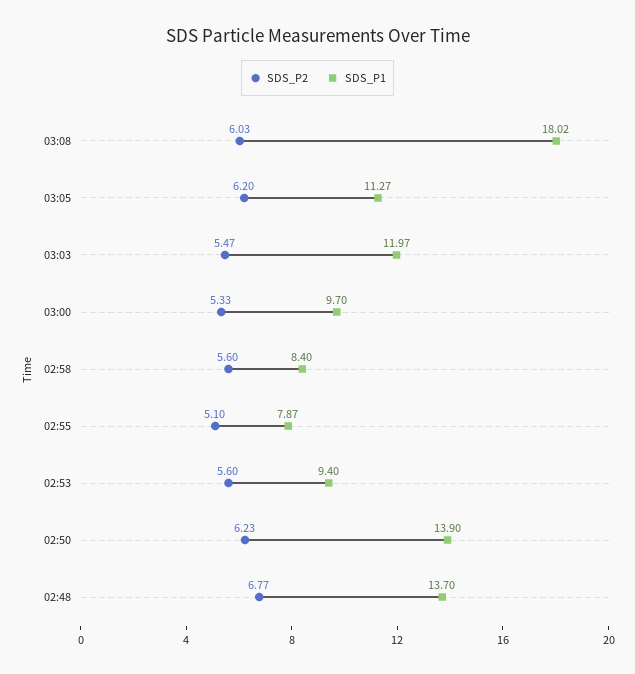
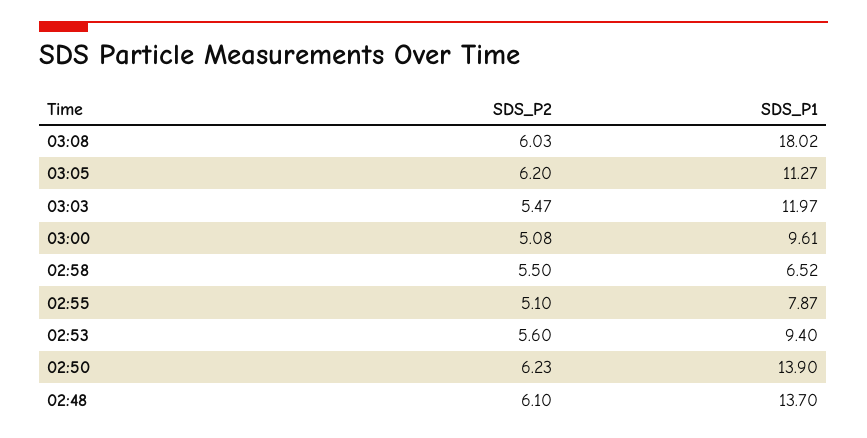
SDS_P2, 03:00: 5.33 -> 5.08
SDS_P1, 03:00: 9.7 -> 9.61
SDS_P2, 02:58: 5.6 -> 5.5
SDS_P1, 02:58: 8.4 -> 6.52
SDS_P2, 02:48: 6.77 -> 6.1

